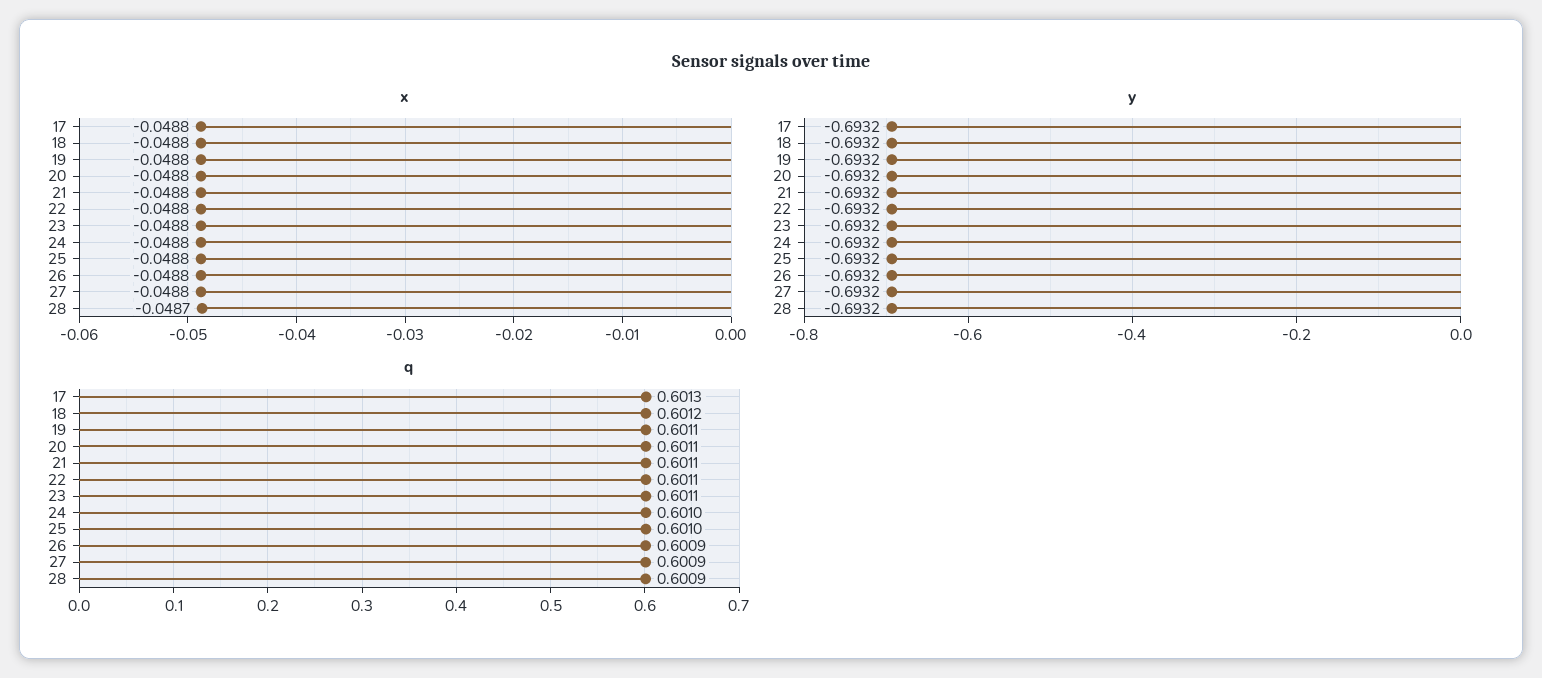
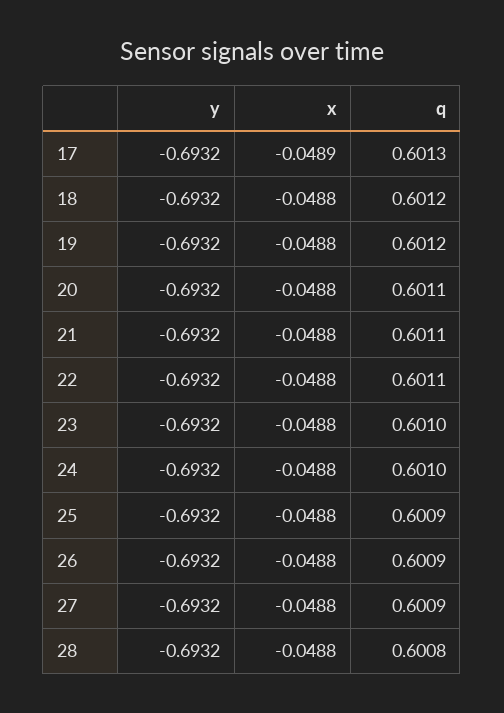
x, 17: -0.0488 -> -0.0489
x, 28: -0.0487 -> -0.0488
q, 19: 0.6011 -> 0.6012
q, 23: 0.6011 -> 0.601
q, 25: 0.601 -> 0.6009
q, 28: 0.6009 -> 0.6008

